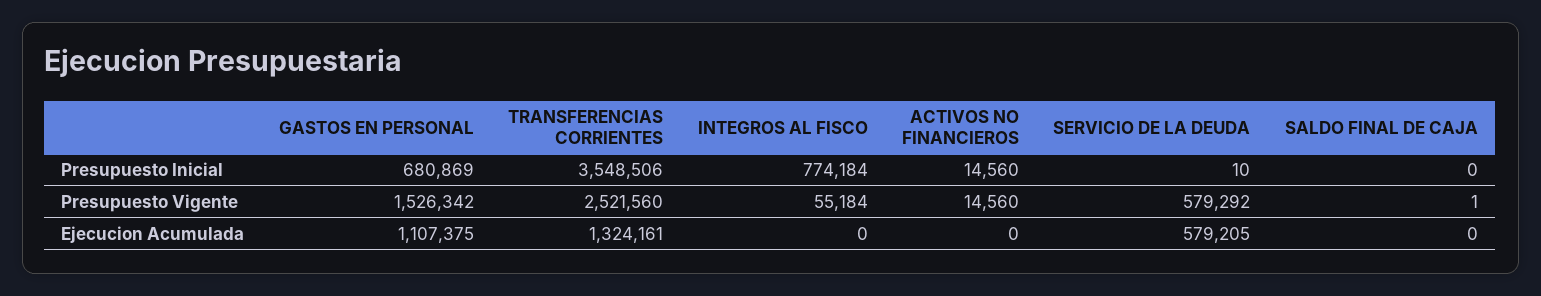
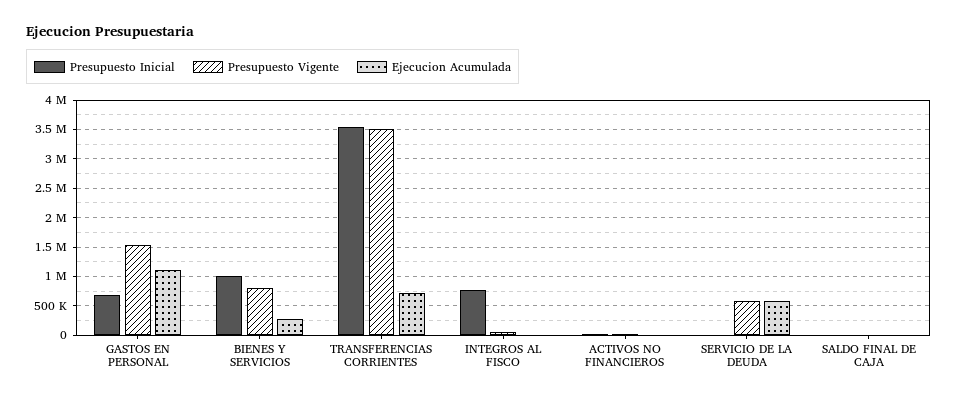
Presupuesto Vigente, TRANSFERENCIAS CORRIENTES: 2521560 -> 3500000
Ejecucion Acumulada, TRANSFERENCIAS CORRIENTES: 1324161 -> 750000
Presupuesto Inicial, BIENES Y SERVICIOS: none -> 1000000
Presupuesto Vigente, BIENES Y SERVICIOS: none -> 750000
Ejecucion Acumulada, BIENES Y SERVICIOS: none -> 250000

